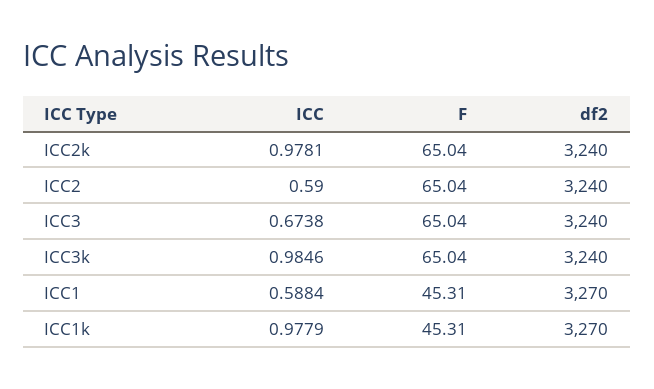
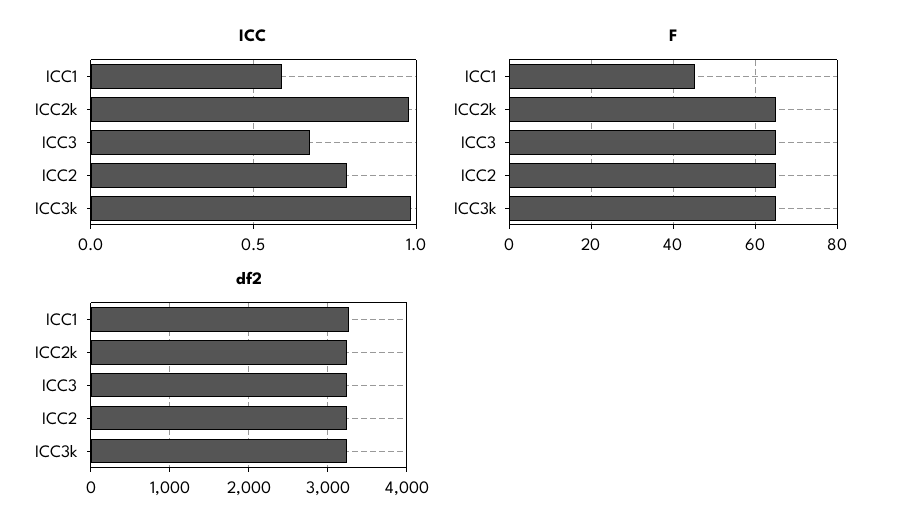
ICC, ICC2: 0.59 -> 0.8
ICC, ICC1k: 0.9779 -> none
F, ICC1k: 45.31 -> none
df2, ICC1k: 3270 -> none

